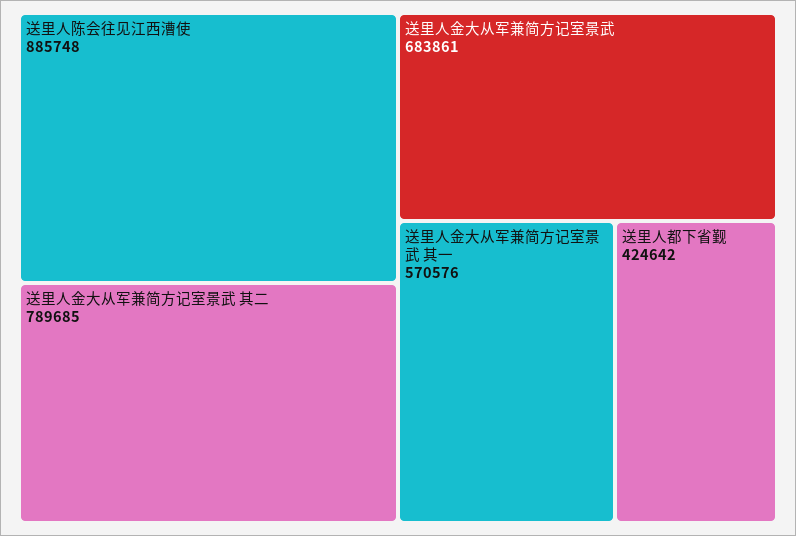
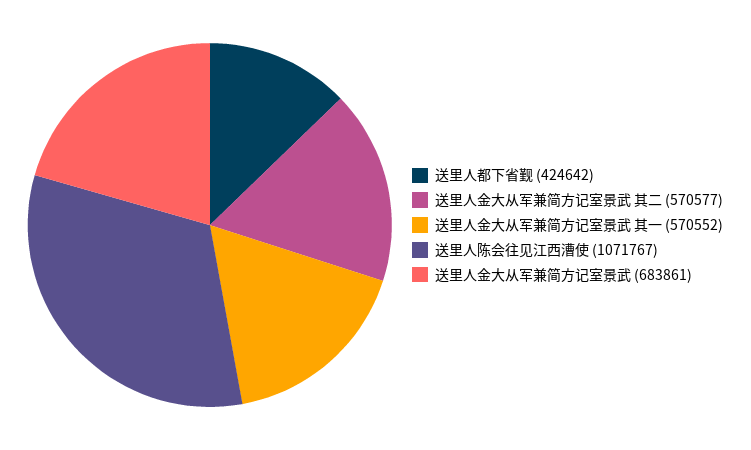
送里人陈会往见江西漕使: 885748 -> 1071767
送里人金大从军兼简方记室景武 其二: 789685 -> 570577
送里人金大从军兼简方记室景武 其一: 570576 -> 570552

